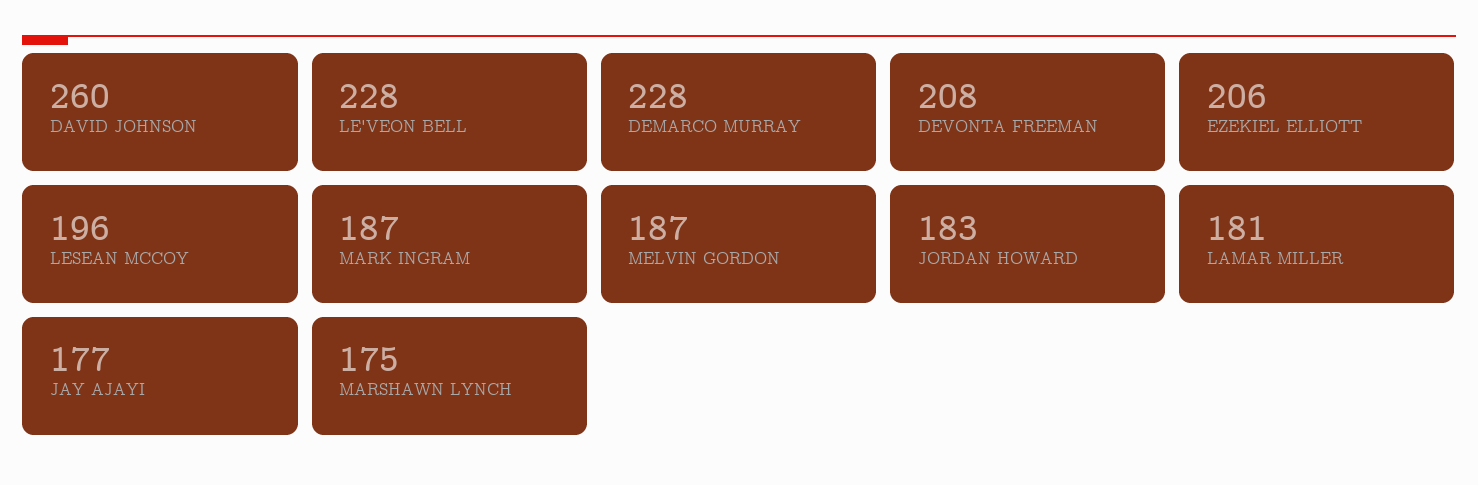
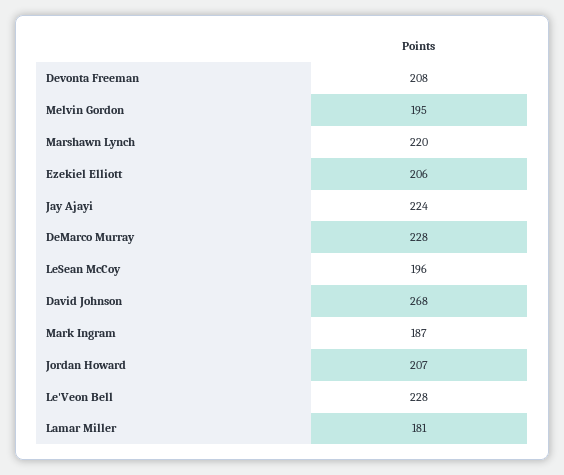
DAVID JOHNSON: 260 -> 268
MELVIN GORDON: 187 -> 195
JORDAN HOWARD: 183 -> 207
JAY AJAYI: 177 -> 224
MARSHAWN LYNCH: 175 -> 220

